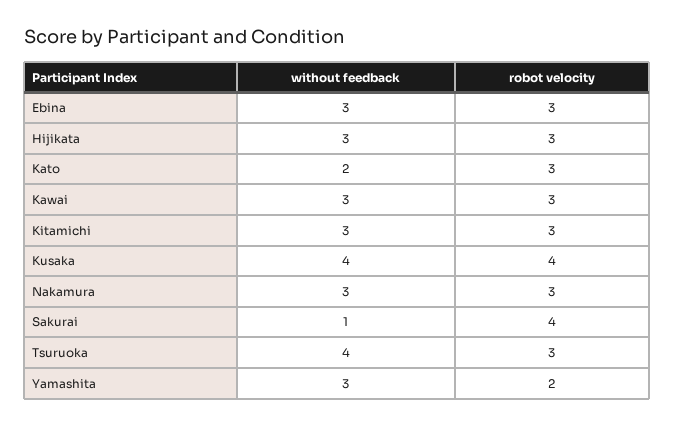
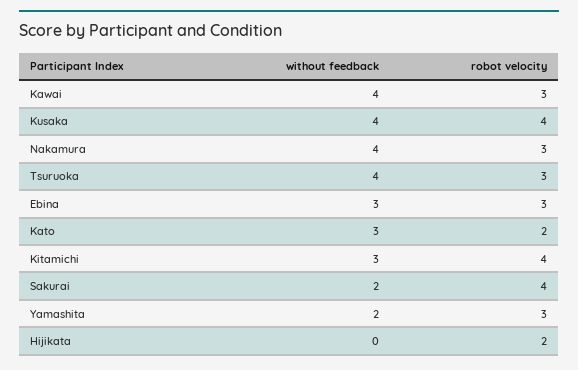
without feedback, Hijikata: 3 -> 0
robot velocity, Hijikata: 3 -> 2
without feedback, Kato: 2 -> 3
robot velocity, Kato: 3 -> 2
without feedback, Kawai: 3 -> 4
robot velocity, Kitamichi: 3 -> 4
without feedback, Nakamura: 3 -> 4
without feedback, Sakurai: 1 -> 2
without feedback, Yamashita: 3 -> 2
robot velocity, Yamashita: 2 -> 3

